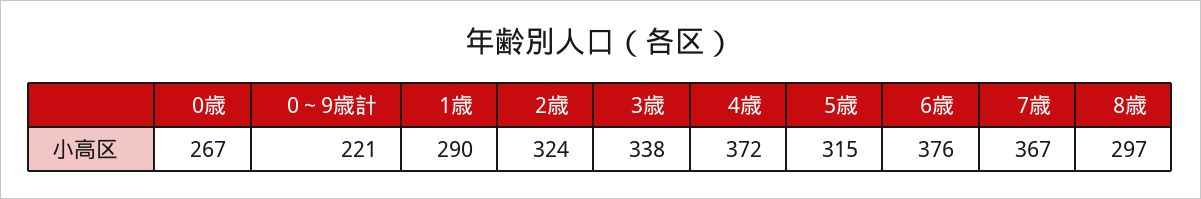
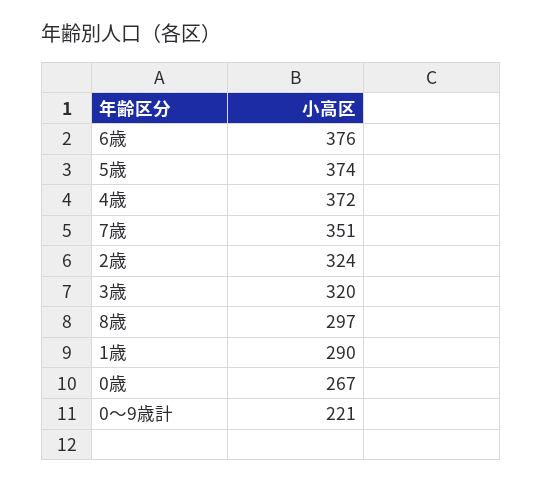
3歳: 338 -> 320
5歳: 315 -> 374
7歳: 367 -> 351

